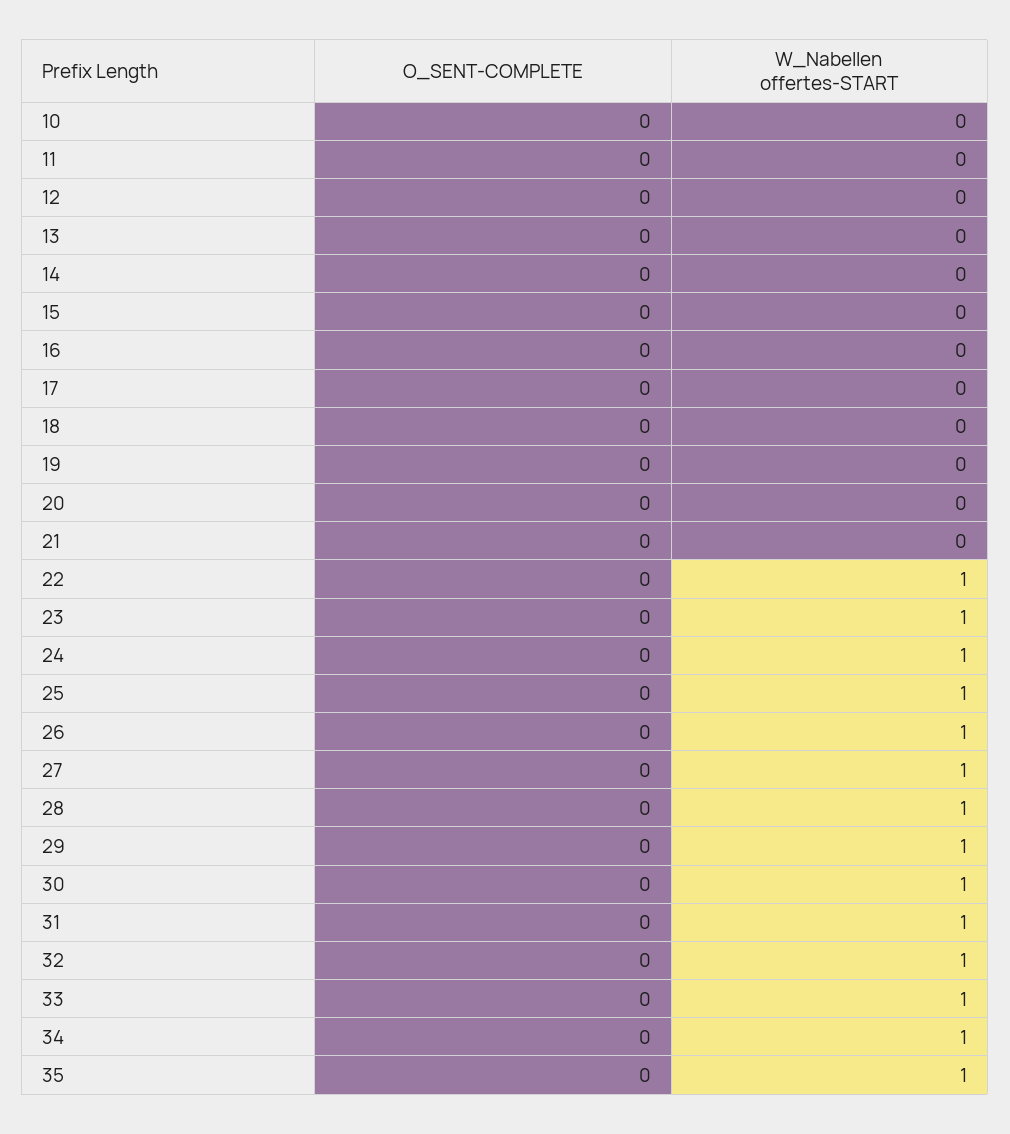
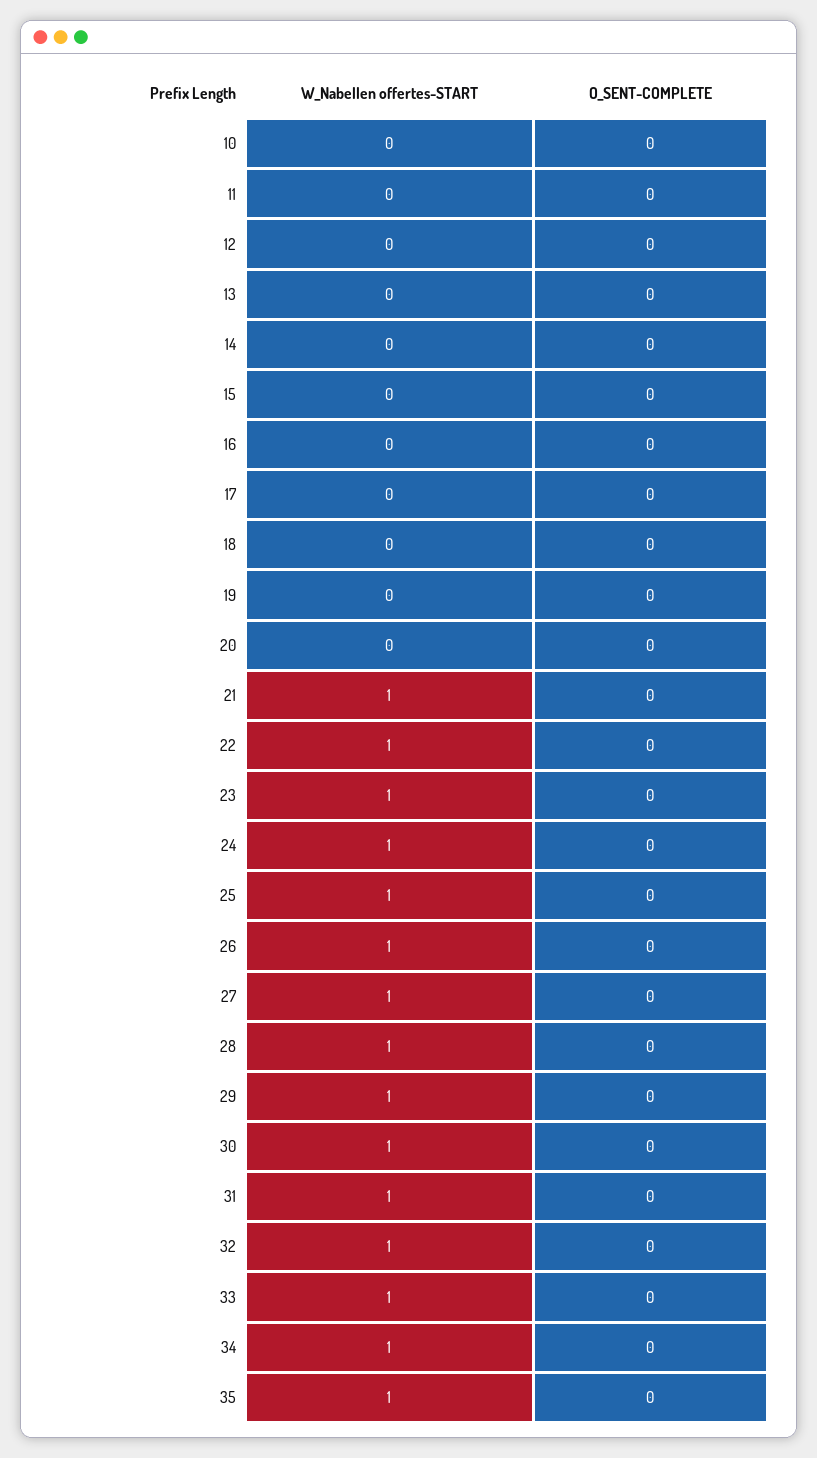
W_Nabellen offertes-START, 21: 0 -> 1

